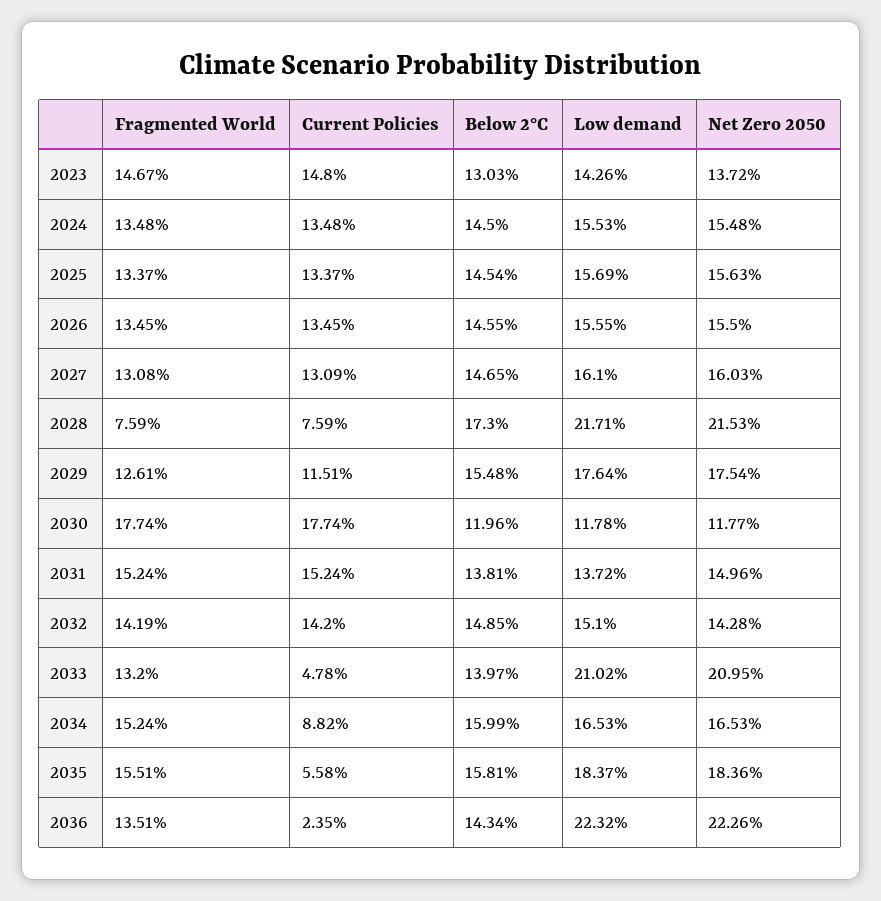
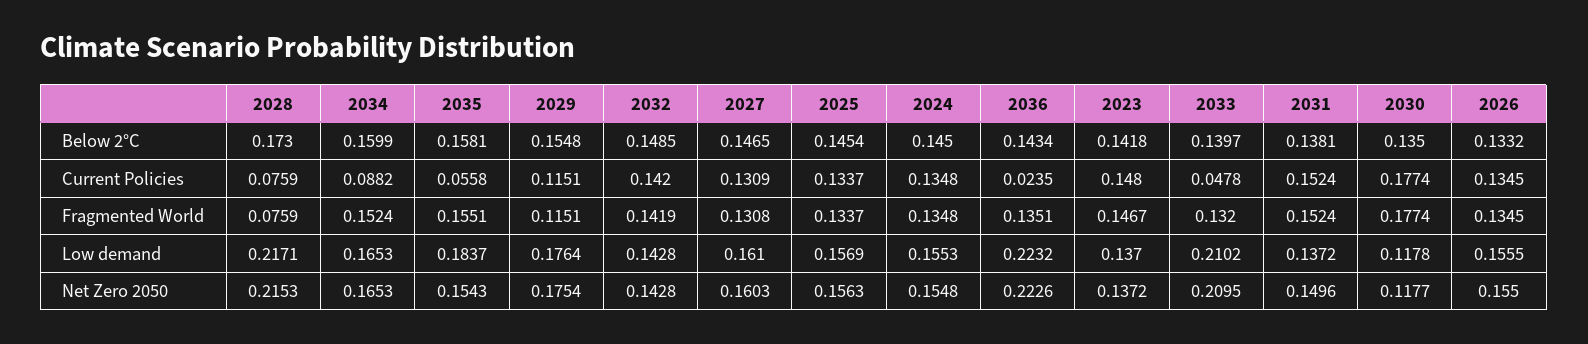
Below 2°C, 2023: 0.1303 -> 0.1418
Low demand, 2023: 0.1426 -> 0.137
Below 2°C, 2026: 0.1455 -> 0.1332
Fragmented World, 2029: 0.1261 -> 0.1151
Below 2°C, 2030: 0.1196 -> 0.135
Low demand, 2032: 0.151 -> 0.1428
Net Zero 2050, 2035: 0.1836 -> 0.1543

